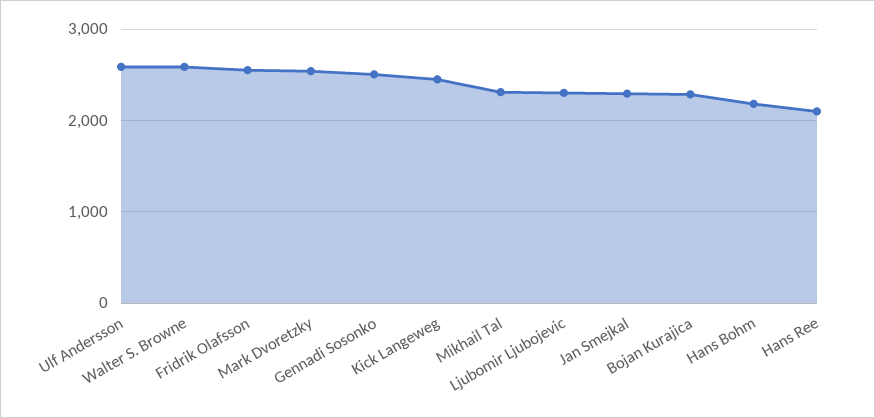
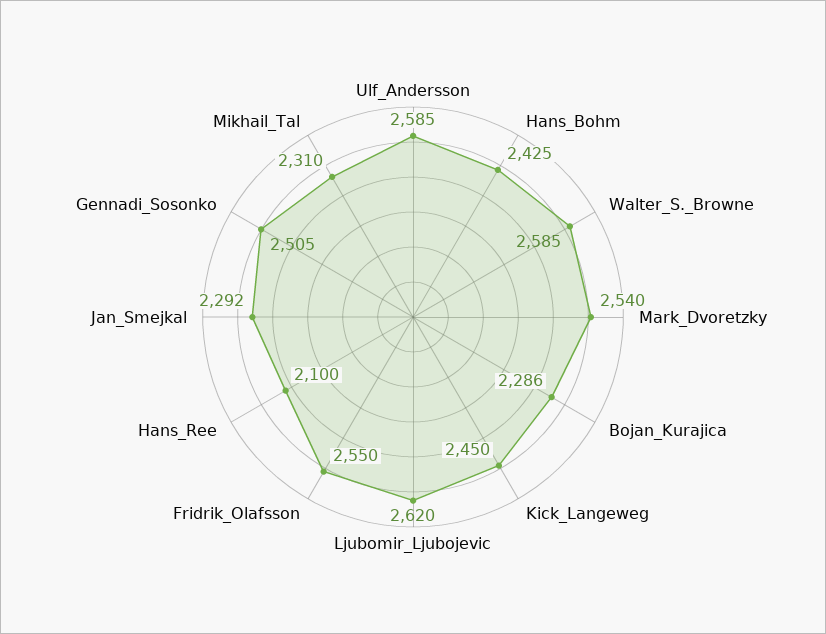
Ljubomir Ljubojevic: 2300 -> 2620
Hans Bohm: 2200 -> 2425

